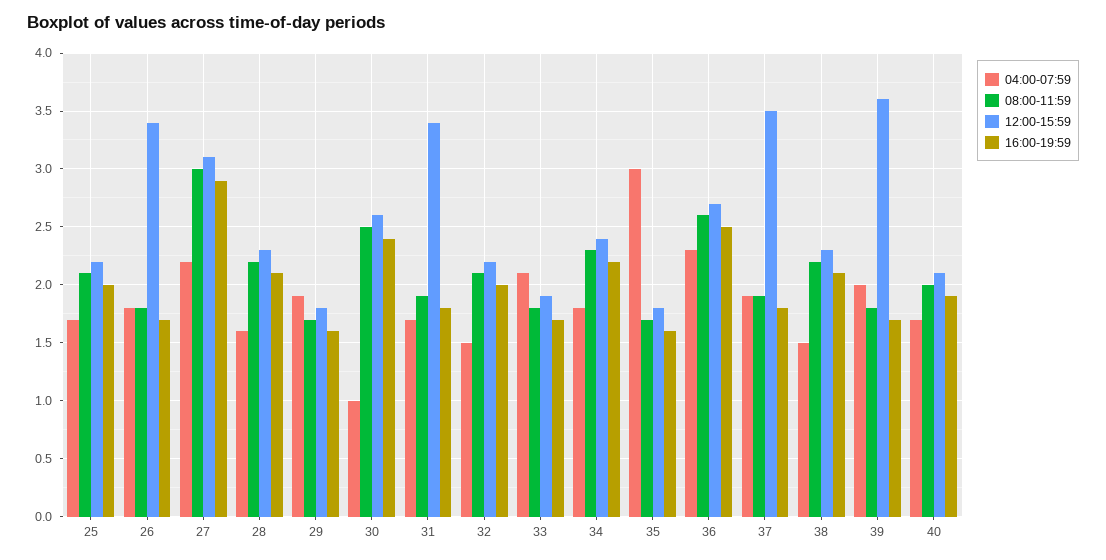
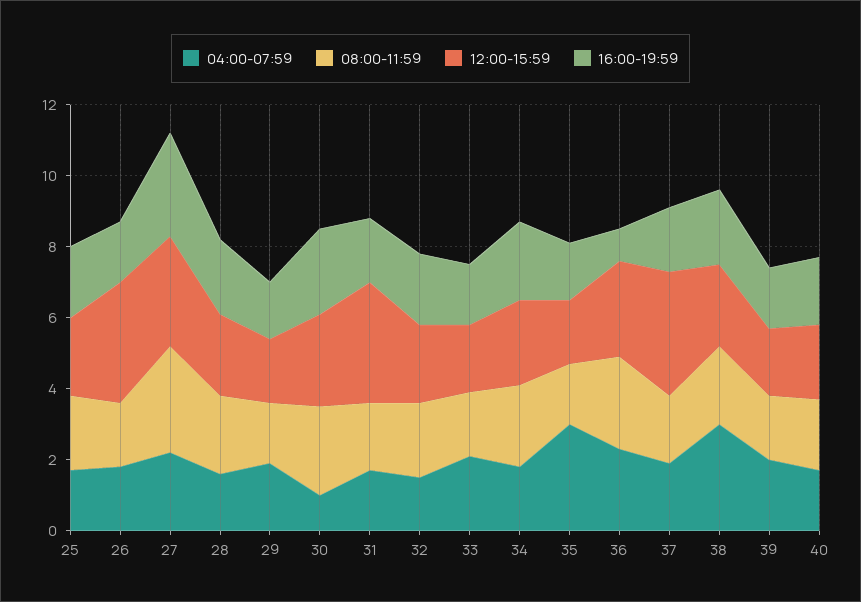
16:00-19:59, 36: 2.5 -> 1
04:00-07:59, 38: 1.5 -> 3
12:00-15:59, 39: 3.6 -> 2

